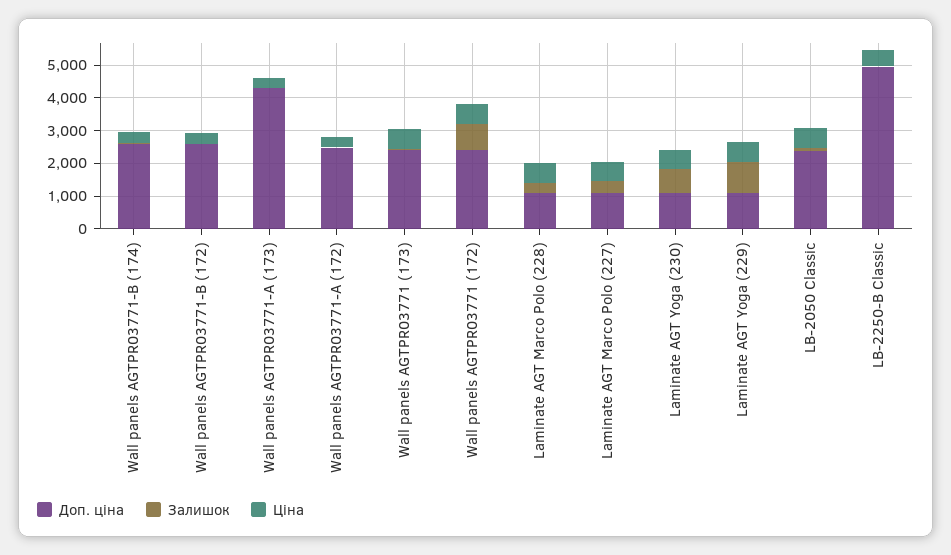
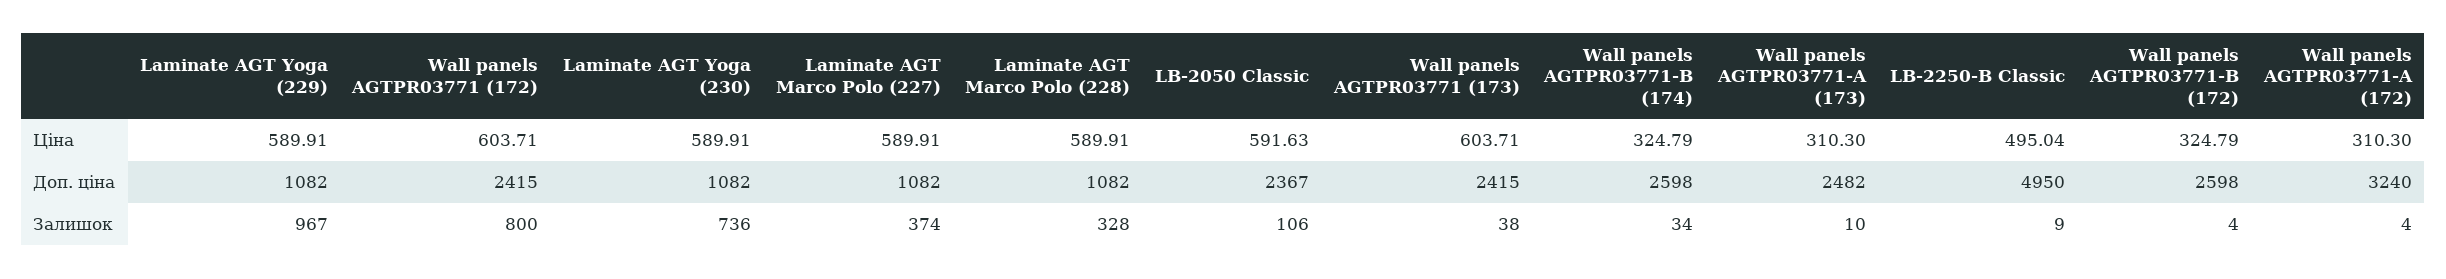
Доп. ціна, Wall panels AGTPR03771-A (173): 4250 -> 2482
Доп. ціна, Wall panels AGTPR03771-A (172): 2500 -> 3240

